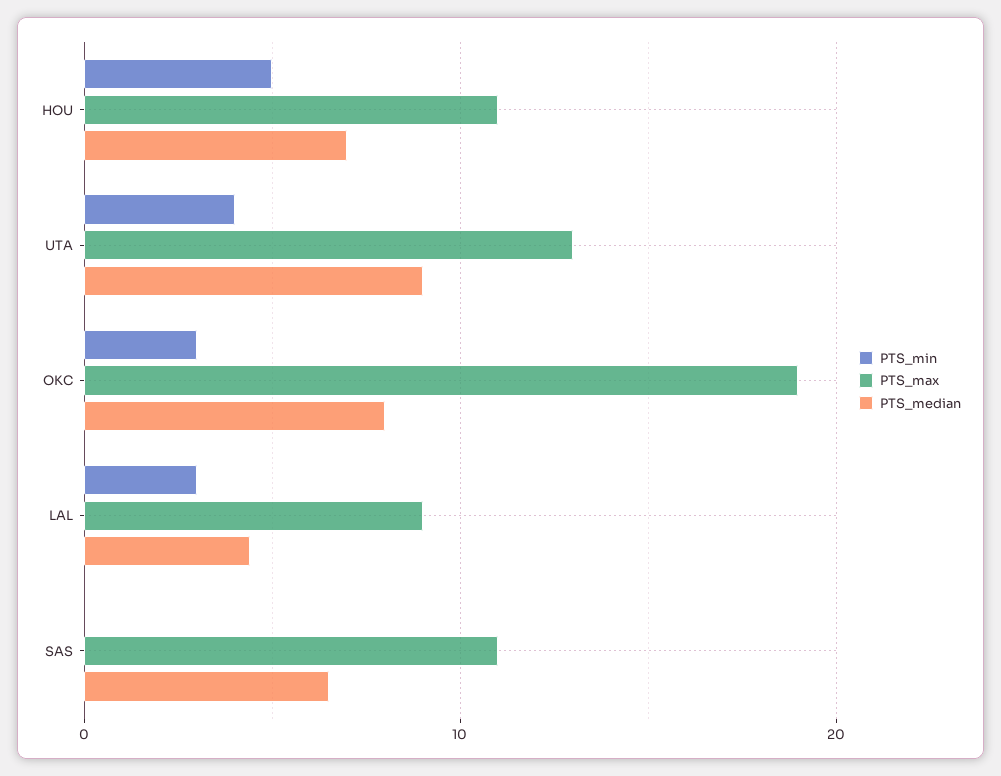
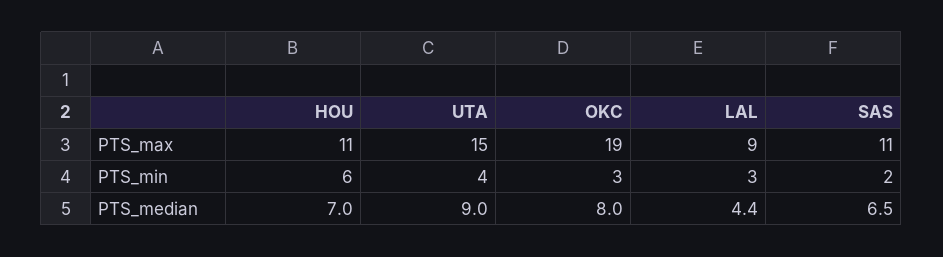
PTS_min, HOU: 5 -> 6
PTS_max, UTA: 13 -> 15
PTS_min, SAS: 0 -> 2

